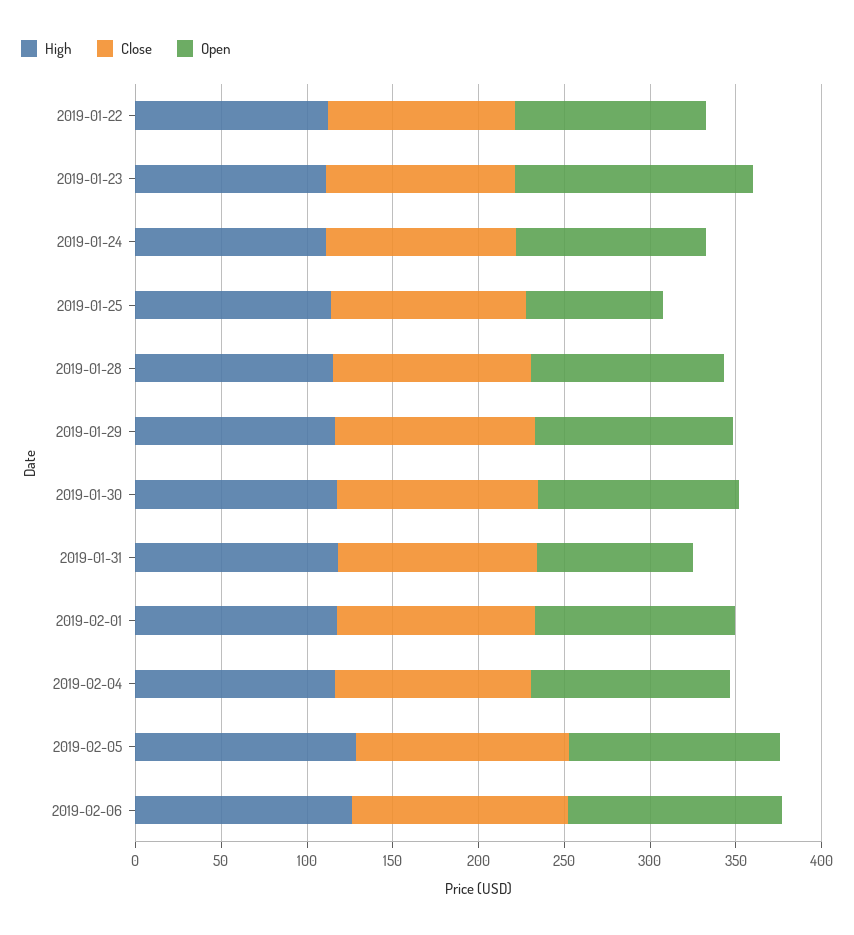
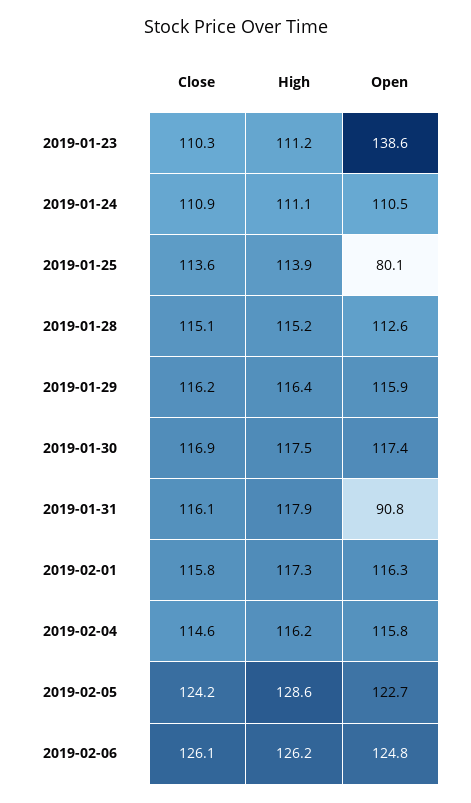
High, 2019-01-22: 110 -> none
Close, 2019-01-22: 110 -> none
Open, 2019-01-22: 110 -> none

